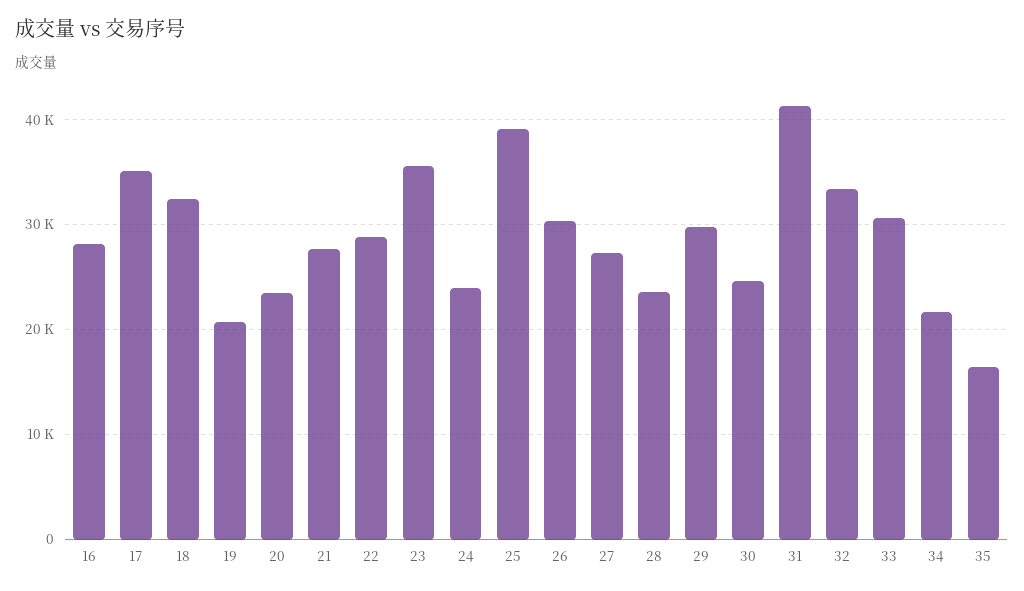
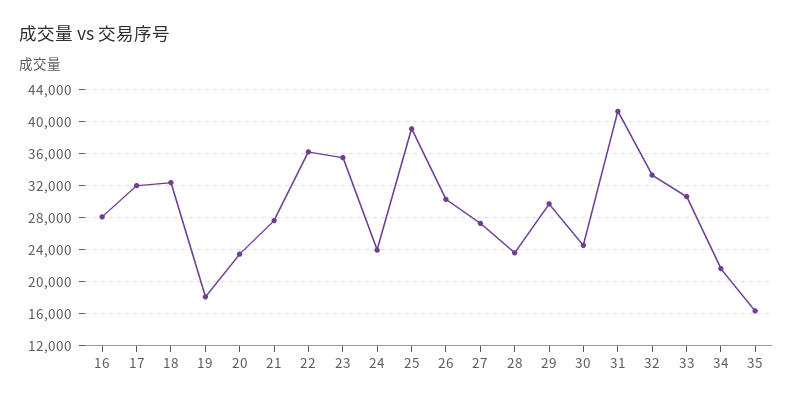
17: 35000 -> 32000
19: 21000 -> 18000
22: 29000 -> 36000

